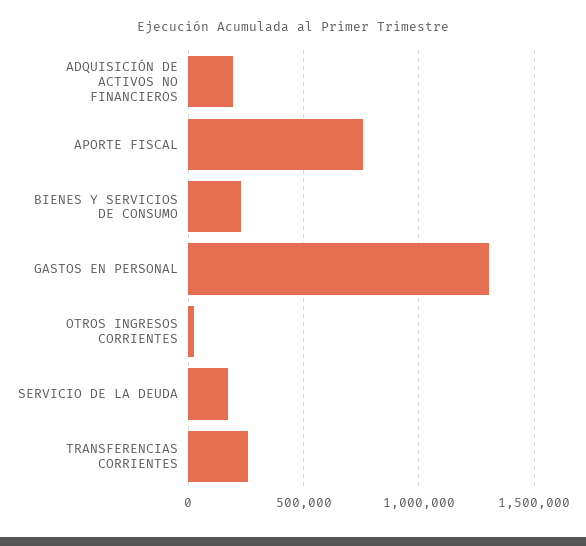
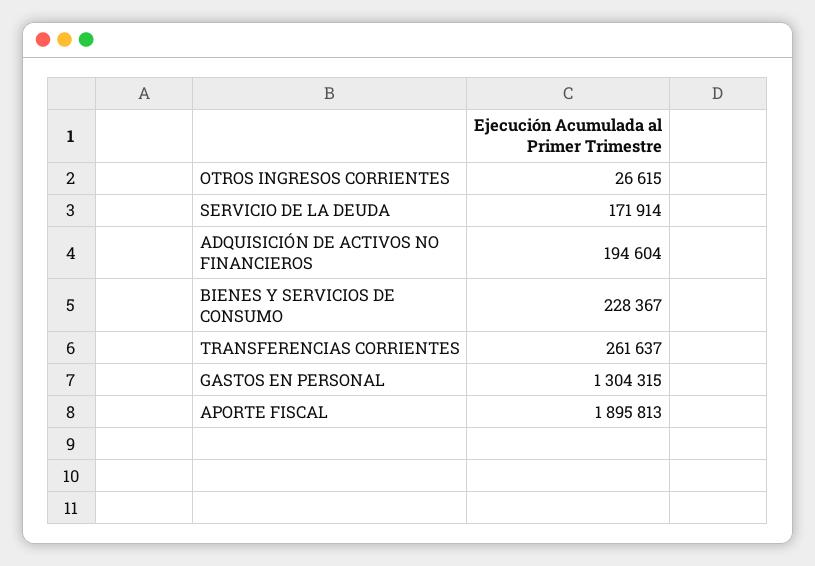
APORTE FISCAL: 750000 -> 1895813

